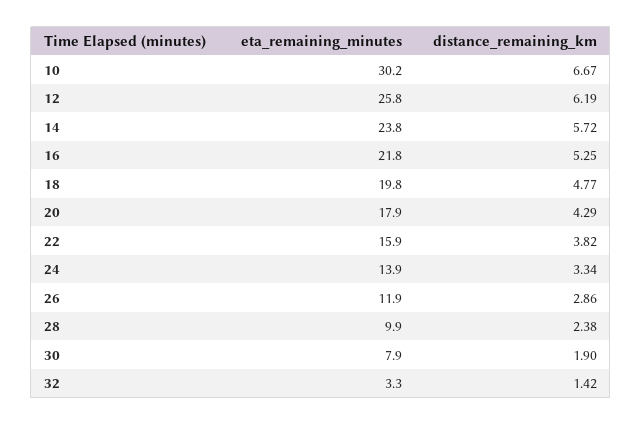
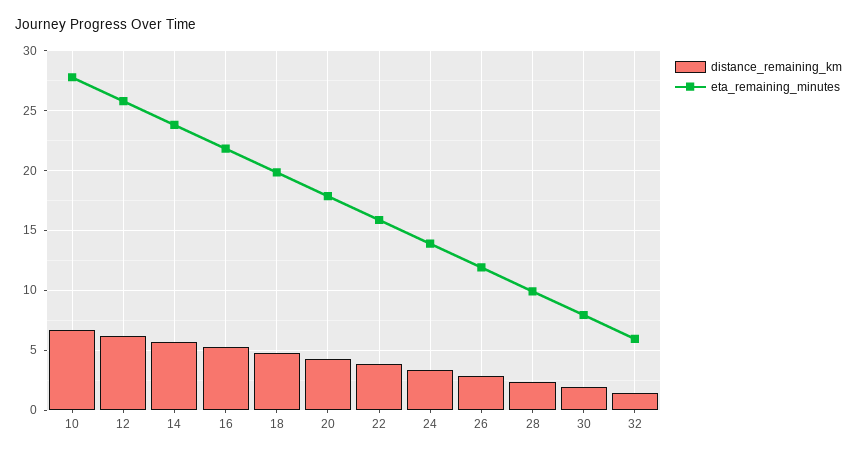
eta_remaining_minutes, 10: 30.2 -> 28
eta_remaining_minutes, 32: 3.3 -> 6

